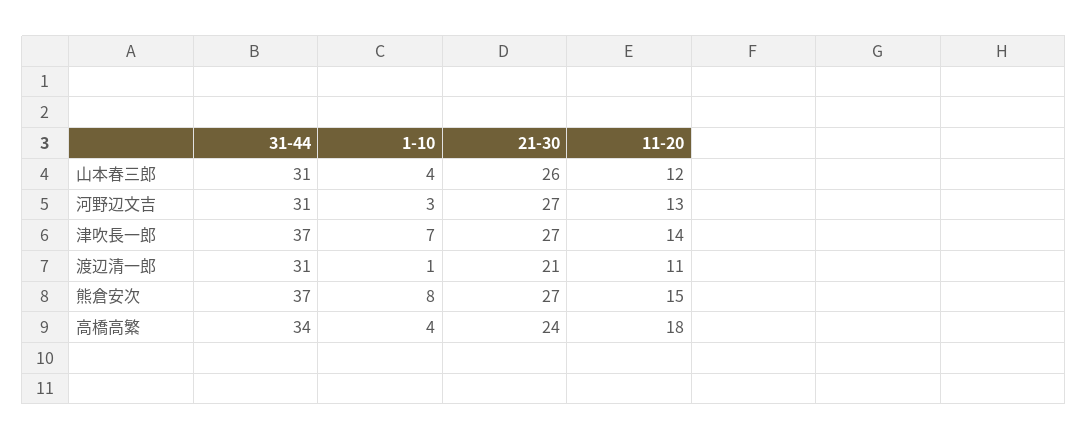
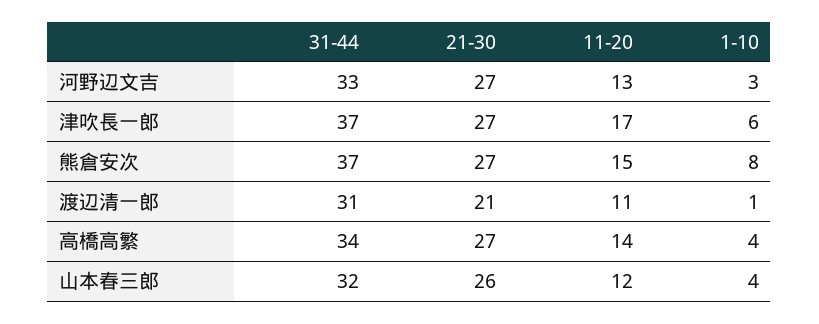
31-44, 山本春三郎: 31 -> 32
31-44, 河野辺文吉: 31 -> 33
1-10, 津吹長一郎: 7 -> 6
11-20, 津吹長一郎: 14 -> 17
21-30, 高橋高繁: 24 -> 27
11-20, 高橋高繁: 18 -> 14

